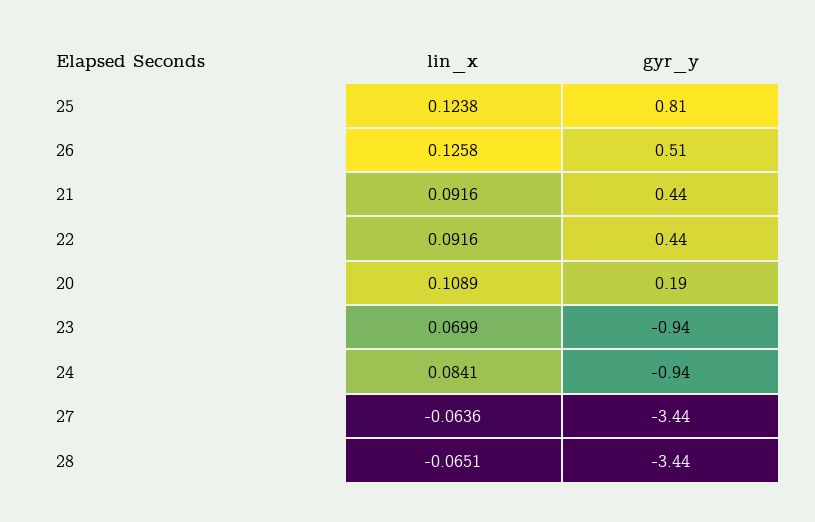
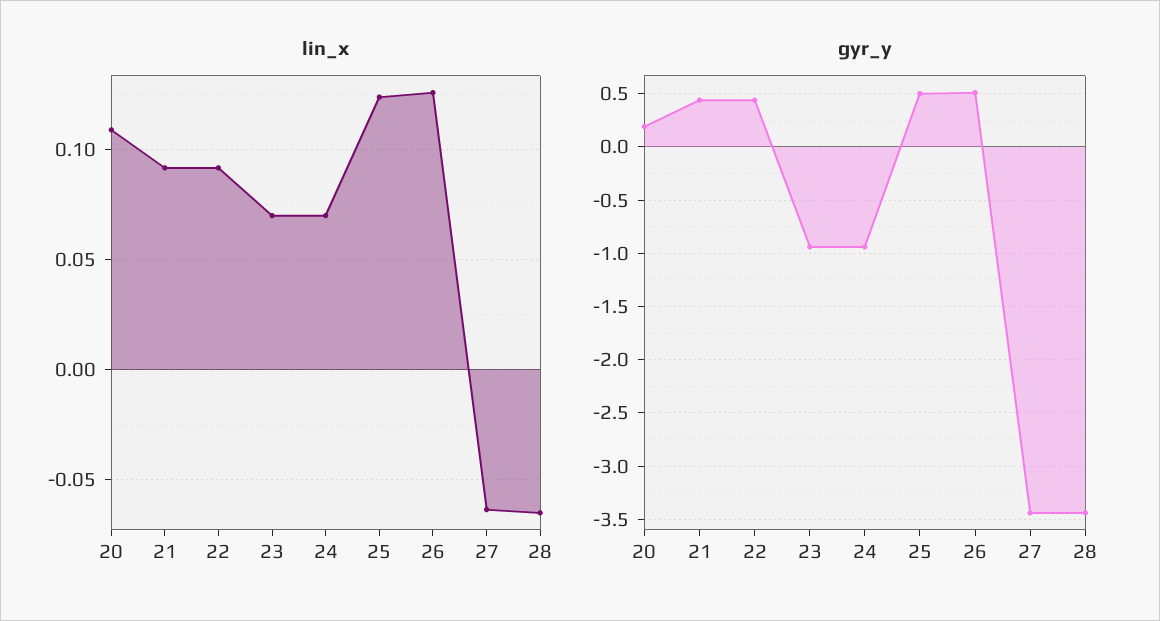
gyr_y, 25: 0.81 -> 0.5
lin_x, 24: 0.0841 -> 0.07

